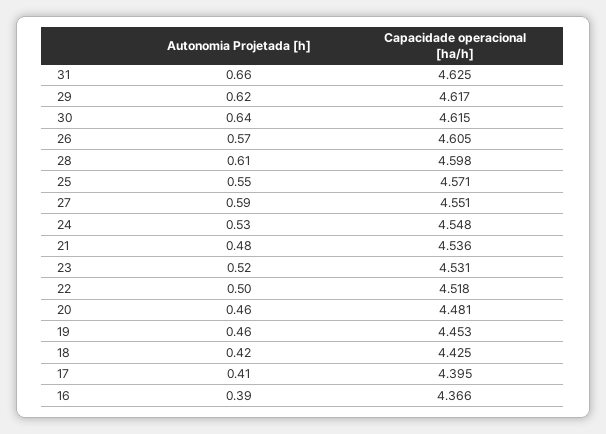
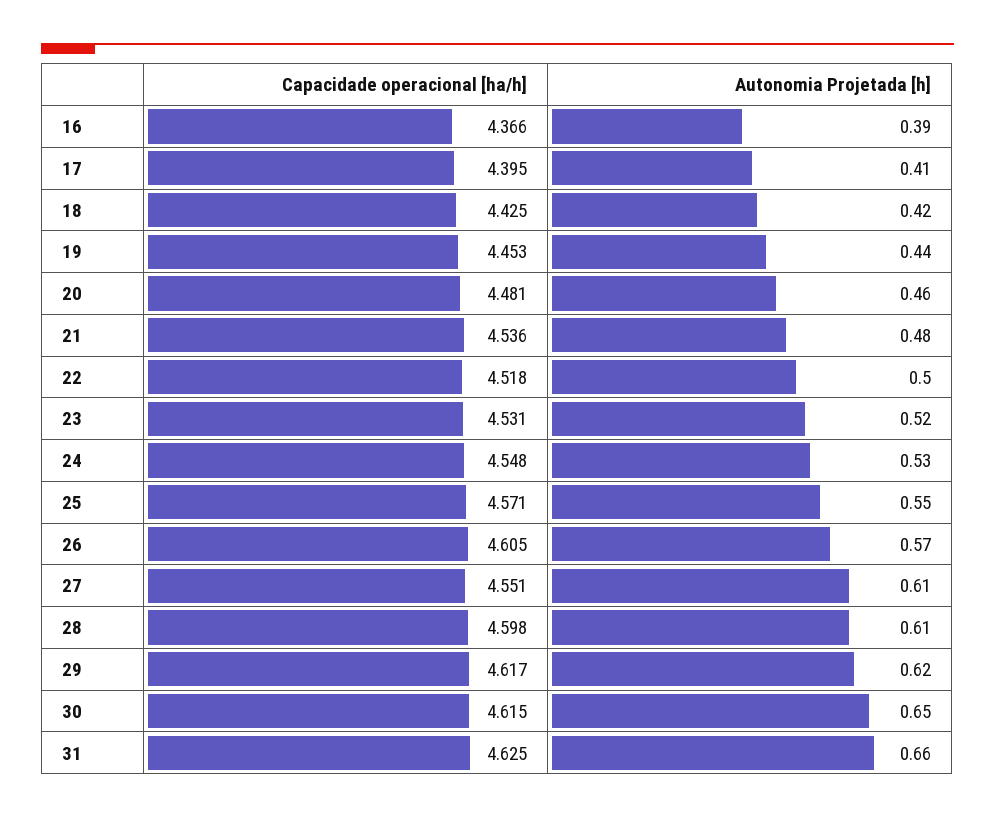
Autonomia Projetada [h], 30: 0.64 -> 0.65
Autonomia Projetada [h], 27: 0.59 -> 0.61
Autonomia Projetada [h], 19: 0.46 -> 0.44

